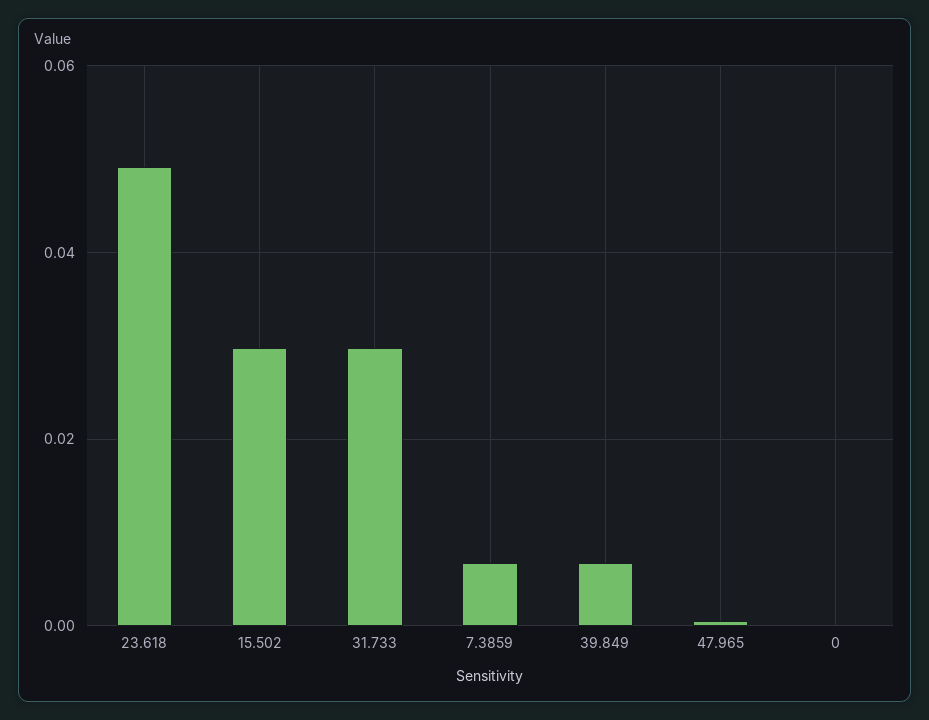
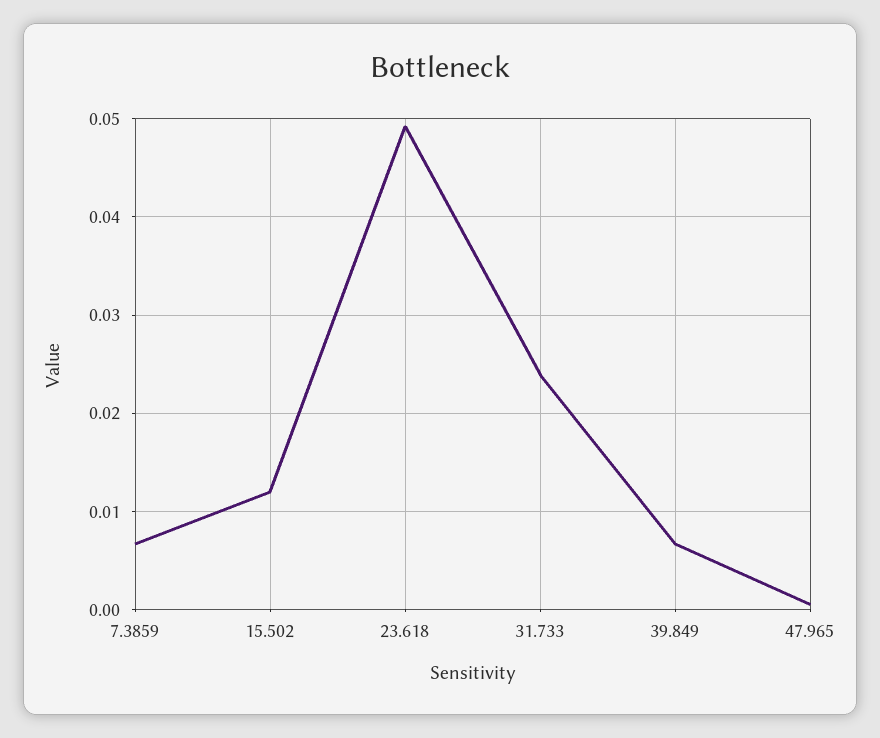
15.502: 0.03 -> 0.012
31.733: 0.03 -> 0.024
0: 0 -> none

